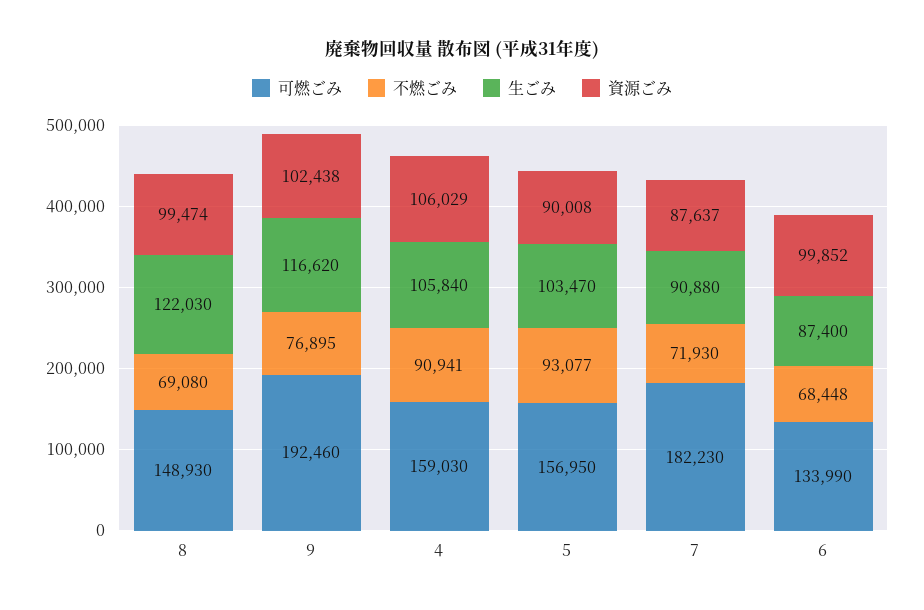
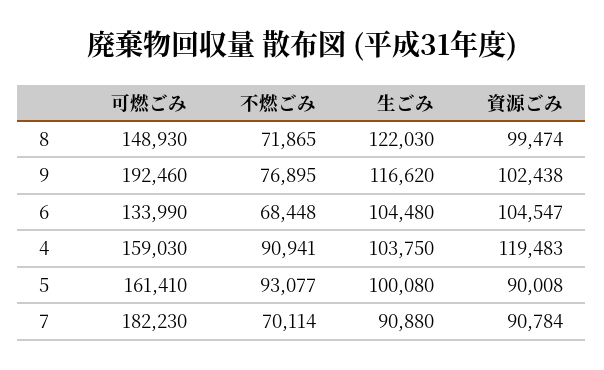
不燃ごみ, 8: 69080 -> 71865
生ごみ, 4: 105840 -> 103750
資源ごみ, 4: 106029 -> 119483
可燃ごみ, 5: 156950 -> 161410
生ごみ, 5: 103470 -> 100080
不燃ごみ, 7: 71930 -> 70114
資源ごみ, 7: 87637 -> 90784
生ごみ, 6: 87400 -> 104480
資源ごみ, 6: 99852 -> 104547

